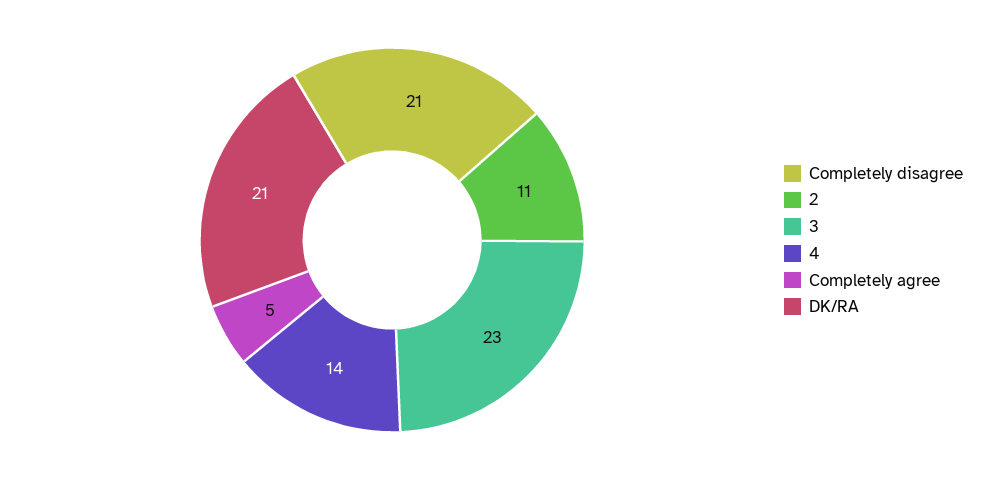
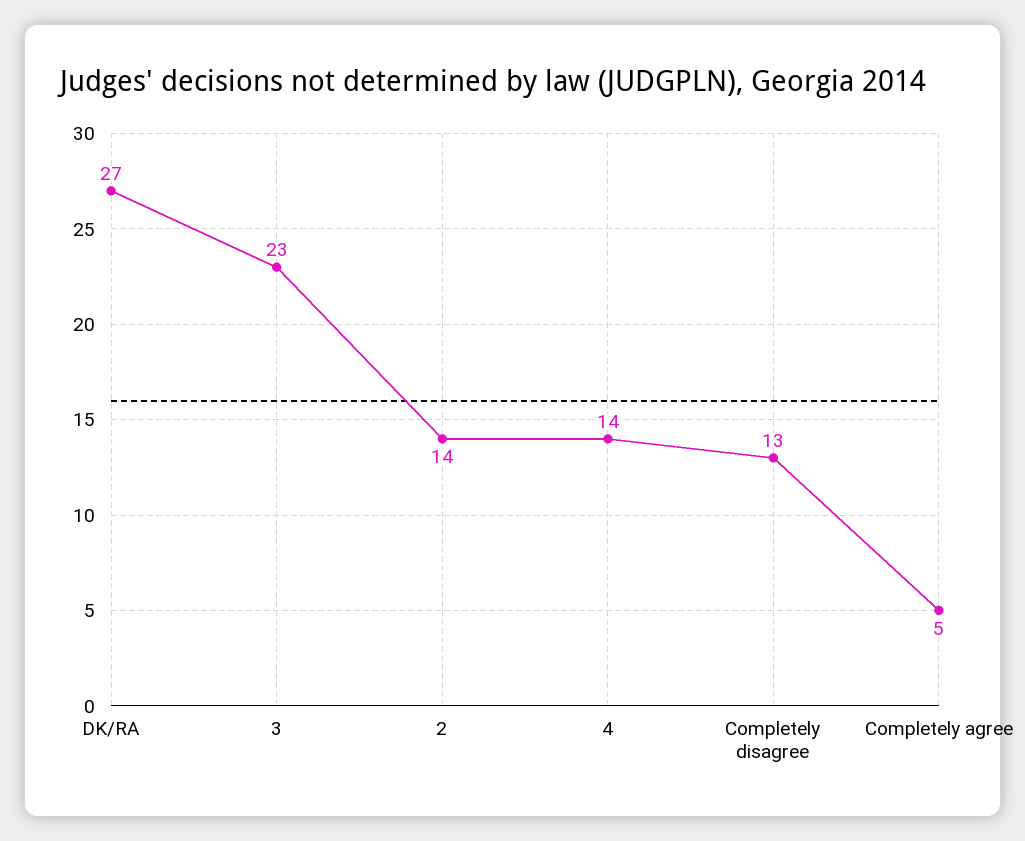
Completely disagree: 21 -> 13
2: 11 -> 14
DK/RA: 21 -> 27

